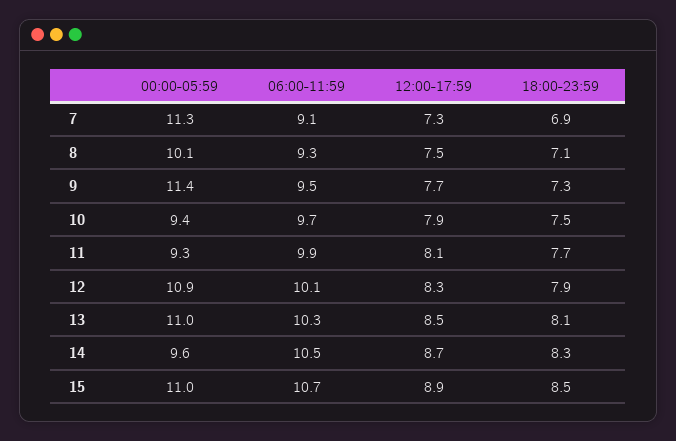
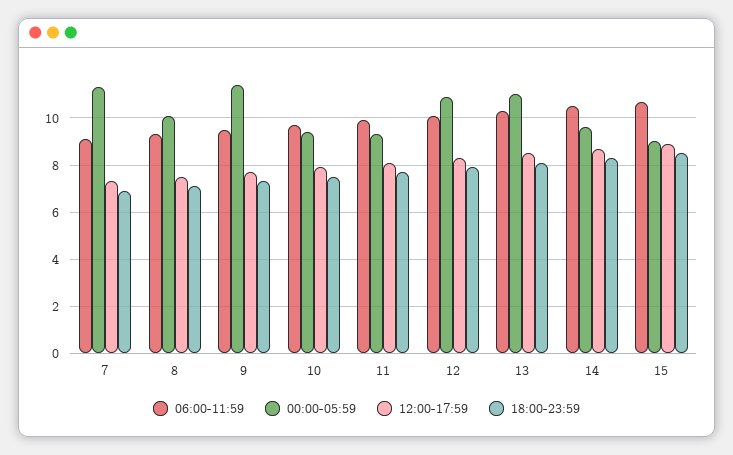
00:00-05:59, 15: 11 -> 9

